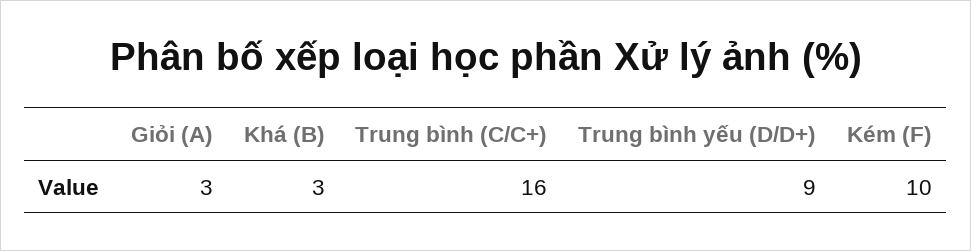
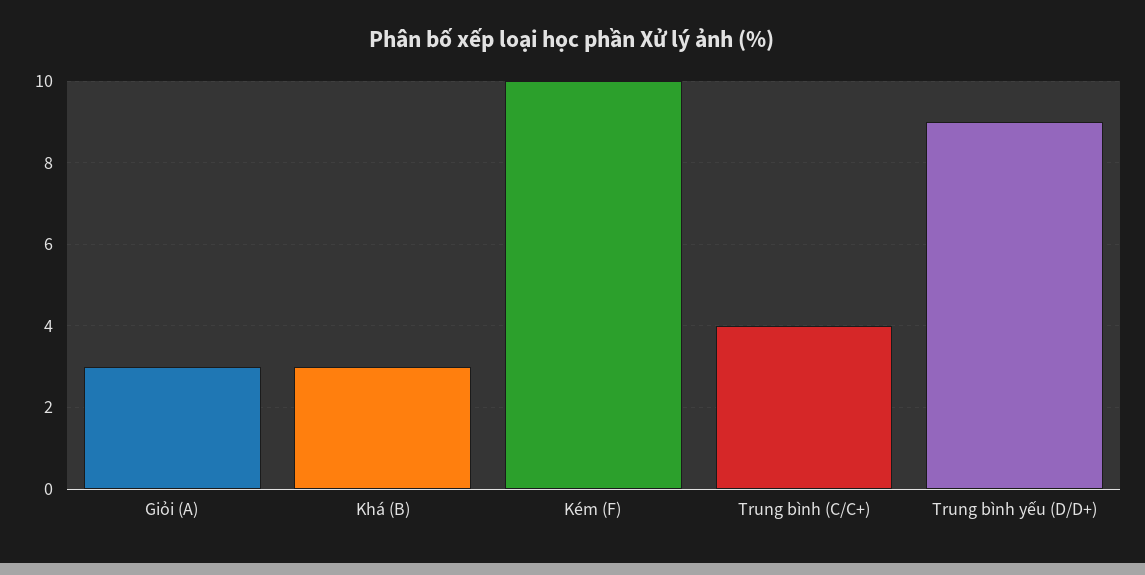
Trung bình (C/C+): 16 -> 4

